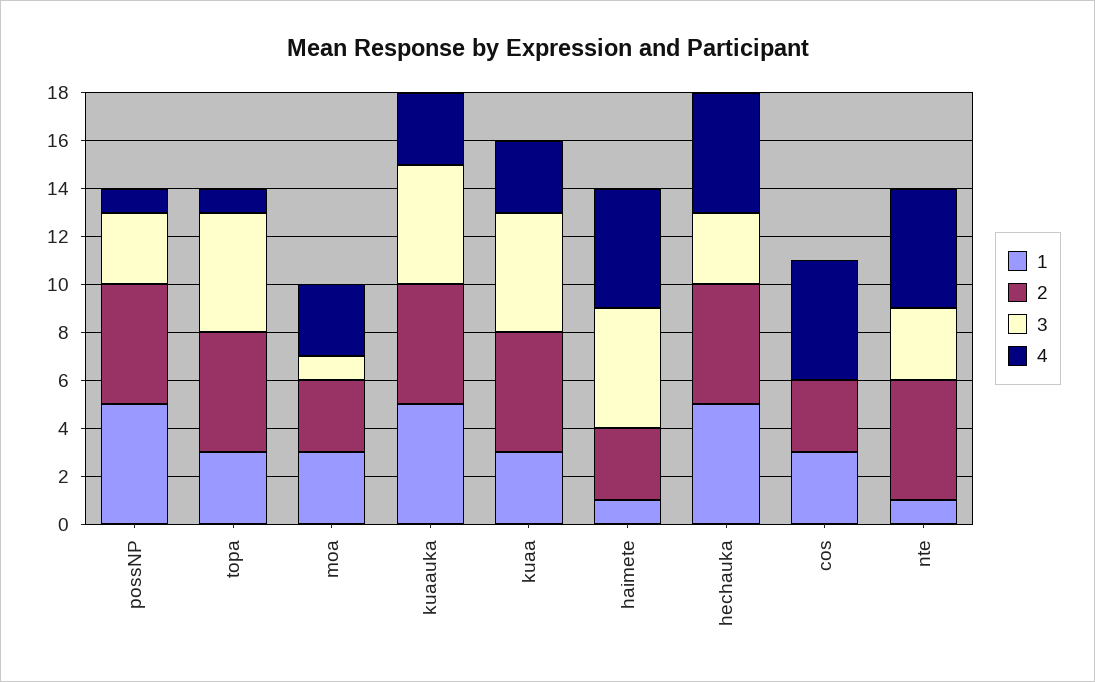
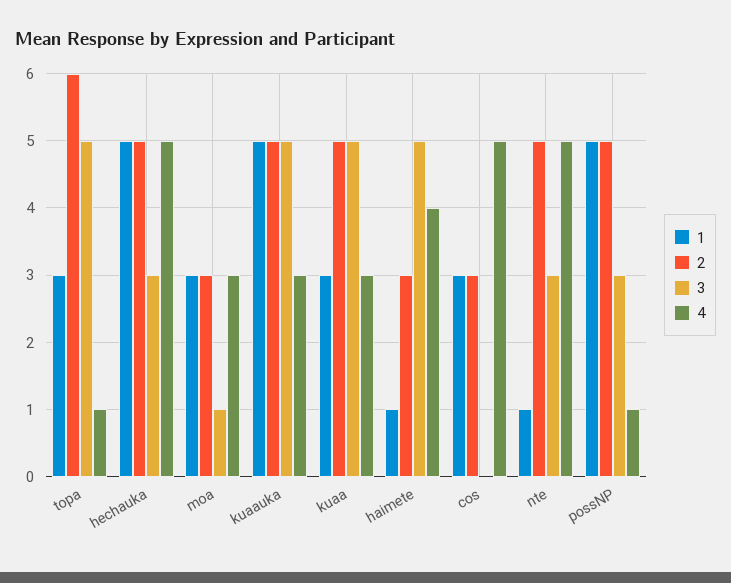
2, topa: 5 -> 6
4, haimete: 5 -> 4

